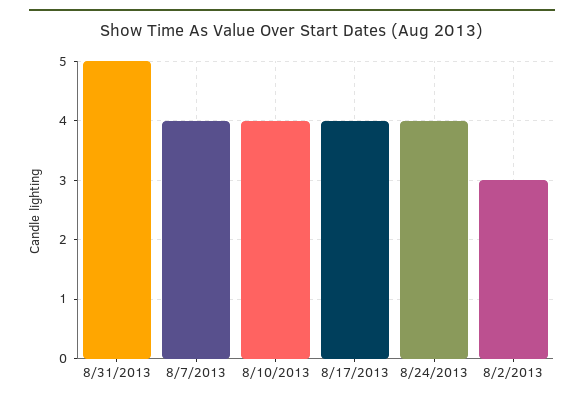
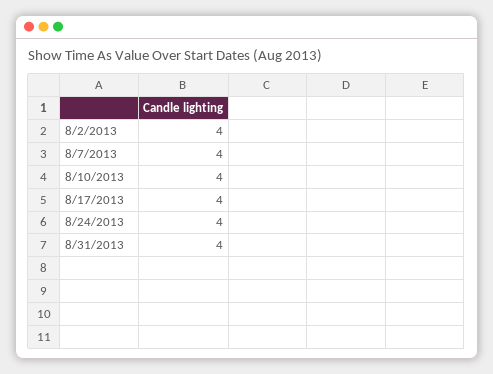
8/31/2013: 5 -> 4
8/2/2013: 3 -> 4

